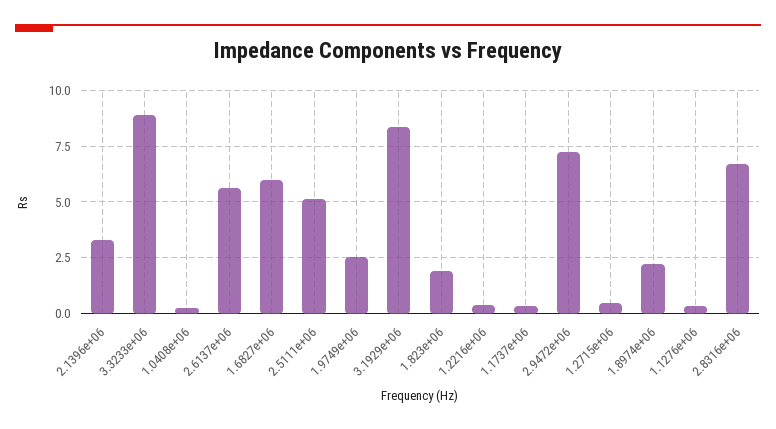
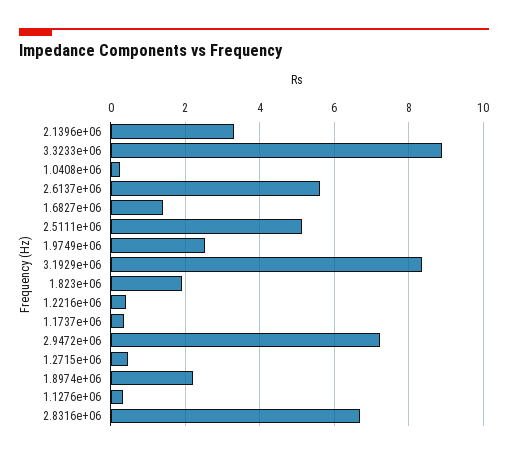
1.6827e+06: 6 -> 1.4

